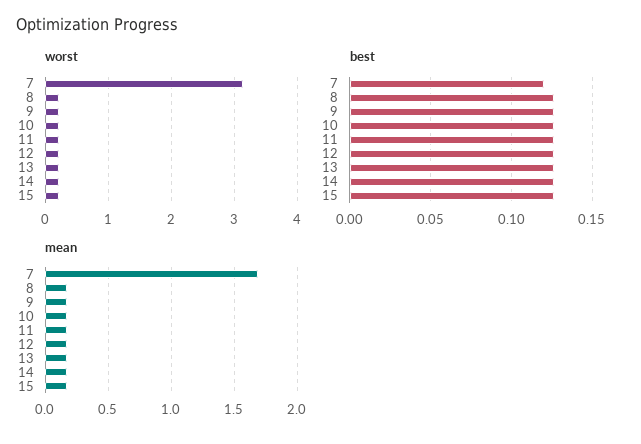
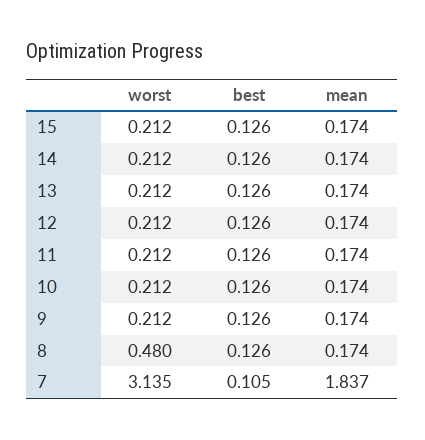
worst, 8: 0.2 -> 0.48
best, 7: 0.12 -> 0.105
mean, 7: 1.7 -> 1.837

